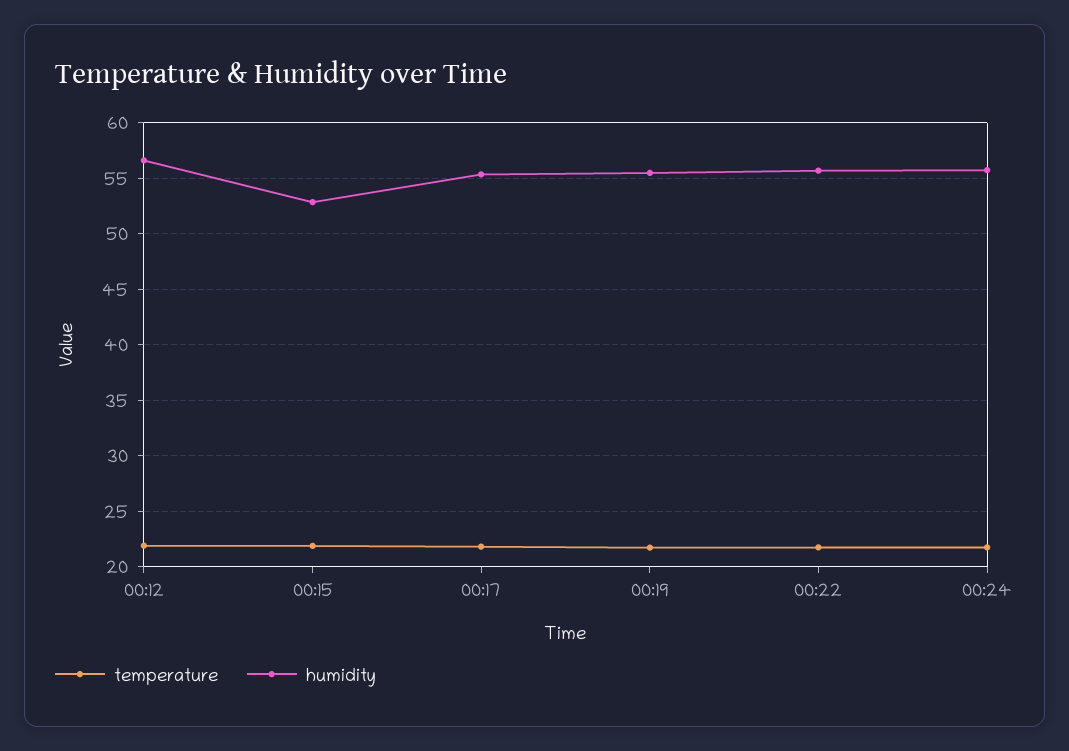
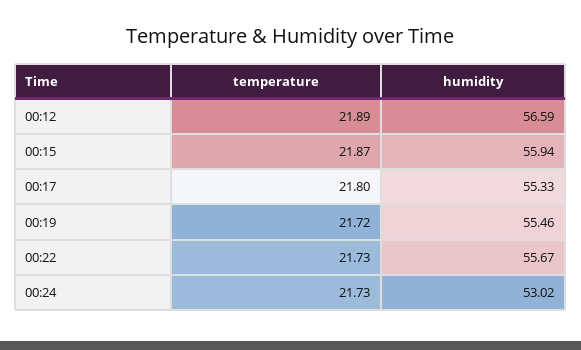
humidity, 00:15: 53 -> 55.94
humidity, 00:24: 56 -> 53.02

